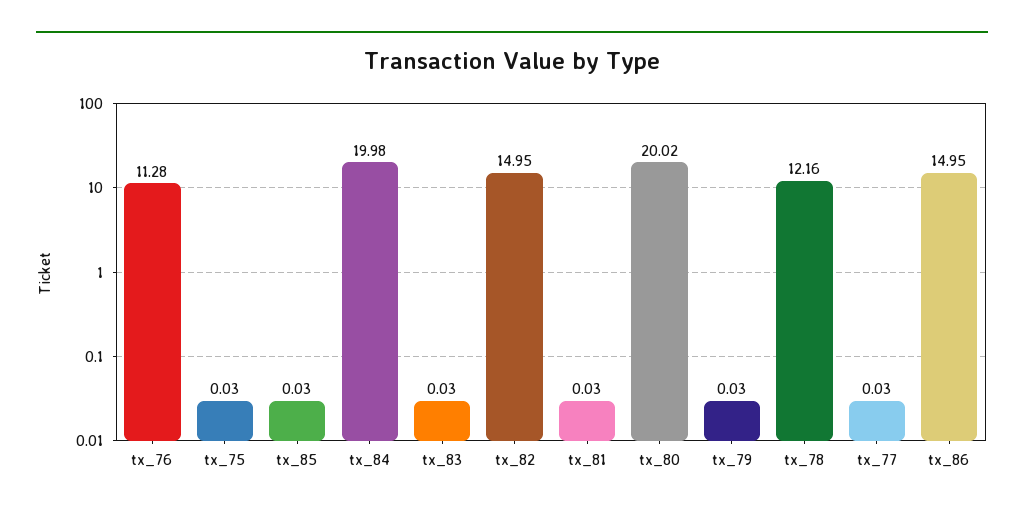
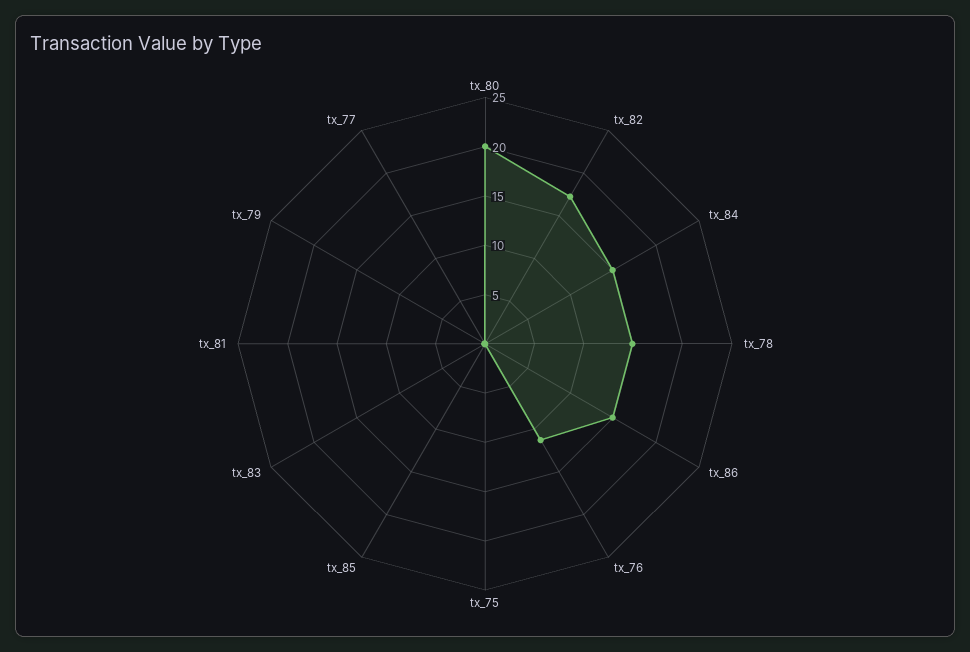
tx_84: 19.98 -> 15
tx_82: 14.95 -> 17
tx_78: 12.16 -> 15

